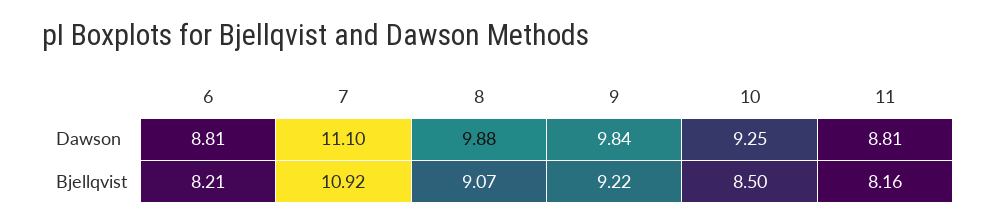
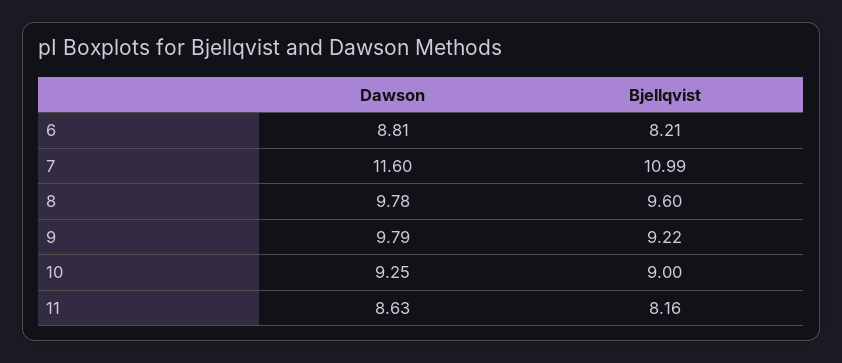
7, Dawson: 11.1 -> 11.6
8, Dawson: 9.88 -> 9.78
9, Dawson: 9.84 -> 9.79
11, Dawson: 8.81 -> 8.63
7, Bjellqvist: 10.92 -> 10.99
8, Bjellqvist: 9.07 -> 9.6
10, Bjellqvist: 8.5 -> 9

